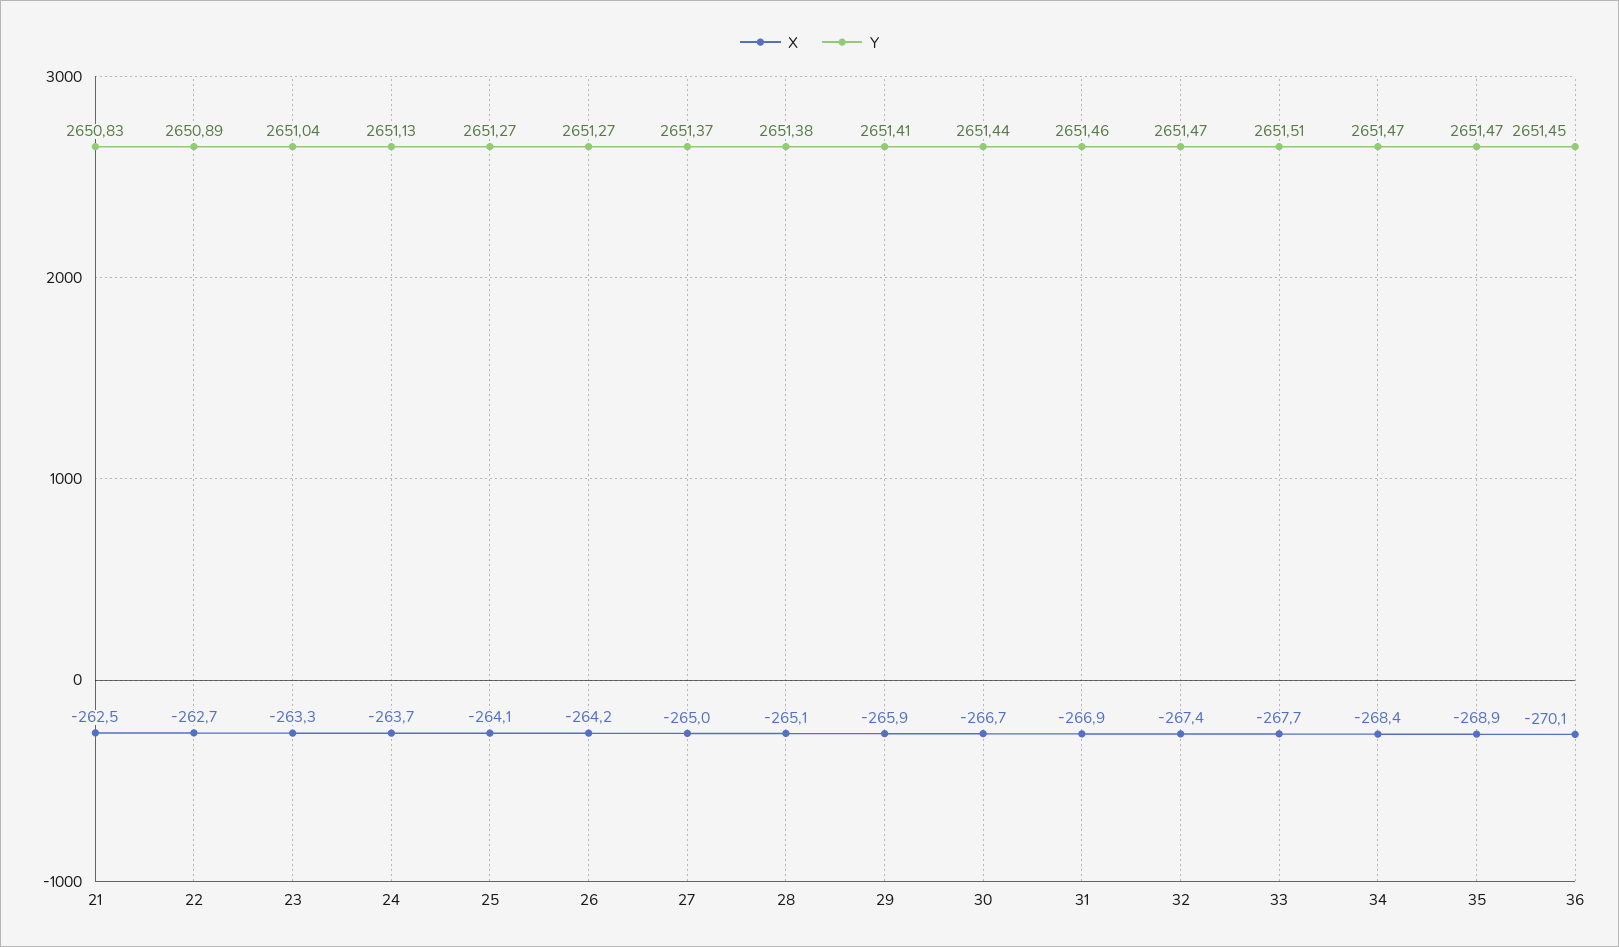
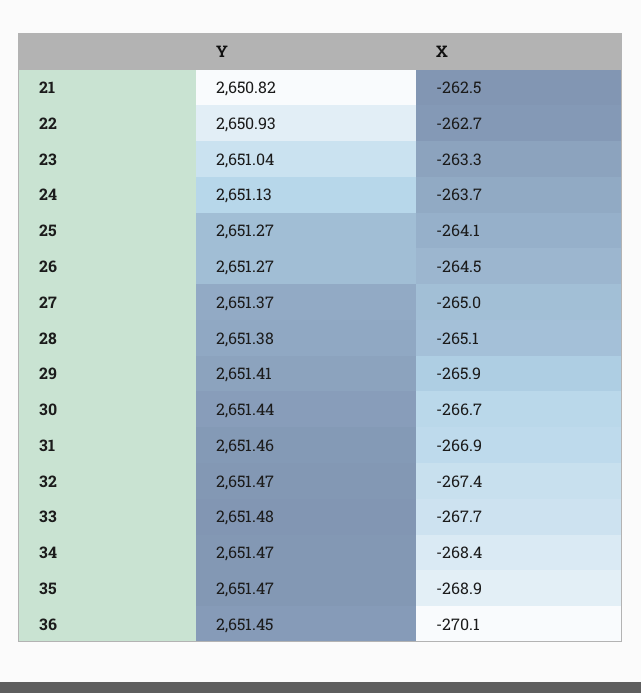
Y, 21: 2650.83 -> 2650.82
Y, 22: 2650.89 -> 2650.93
X, 26: -264.2 -> -264.5
Y, 33: 2651.51 -> 2651.48

